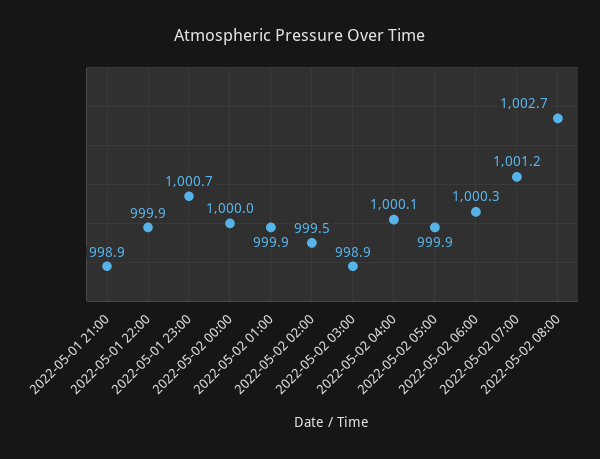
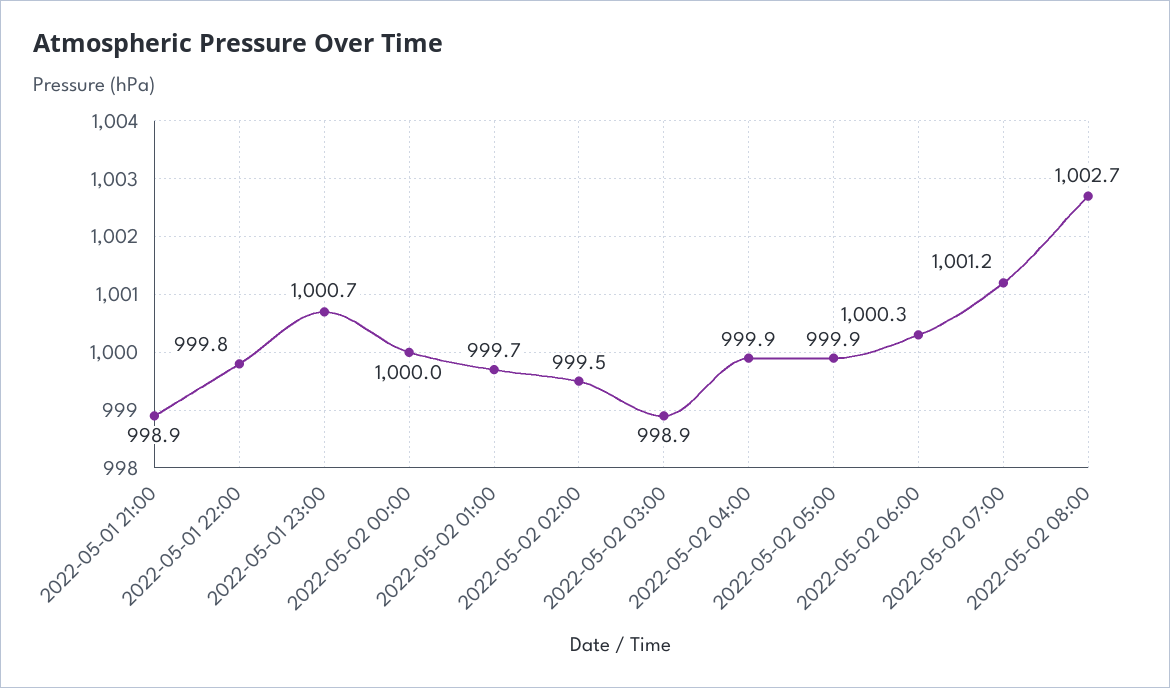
2022-05-01 22:00: 999.9 -> 999.8
2022-05-02 01:00: 999.9 -> 999.7
2022-05-02 04:00: 1000.1 -> 999.9

